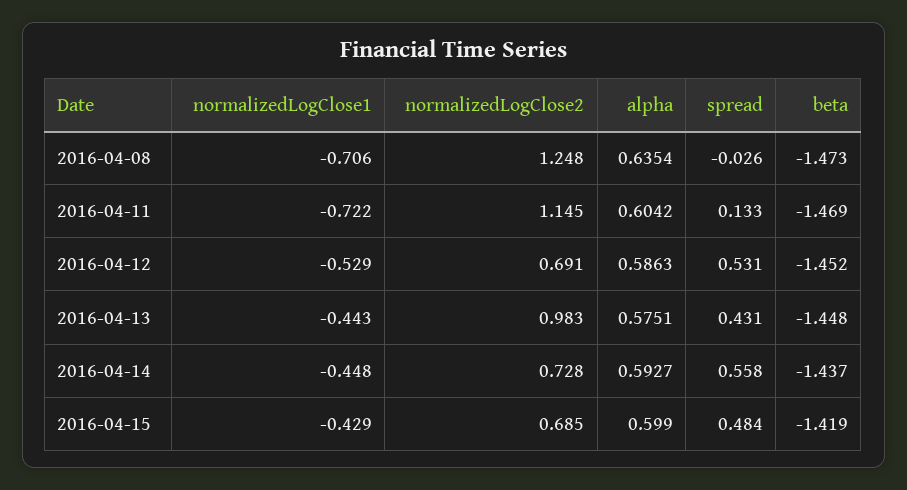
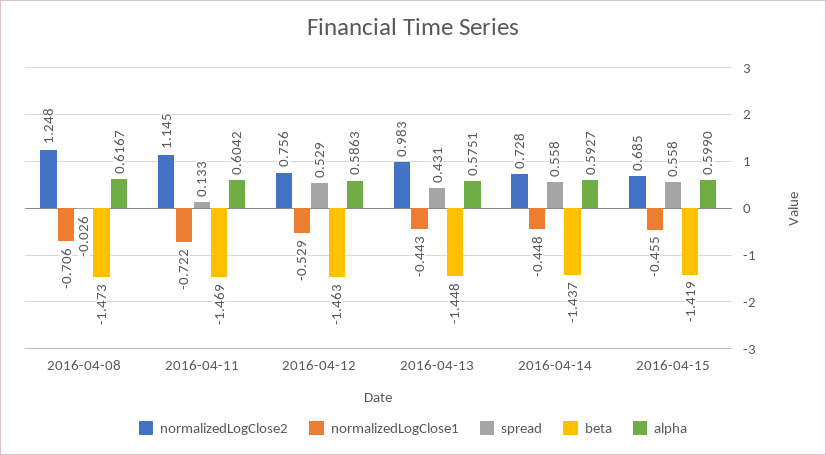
alpha, 2016-04-08: 0.6354 -> 0.6167
normalizedLogClose2, 2016-04-12: 0.691 -> 0.756
spread, 2016-04-12: 0.531 -> 0.529
beta, 2016-04-12: -1.452 -> -1.463
normalizedLogClose1, 2016-04-15: -0.429 -> -0.455
spread, 2016-04-15: 0.484 -> 0.558

